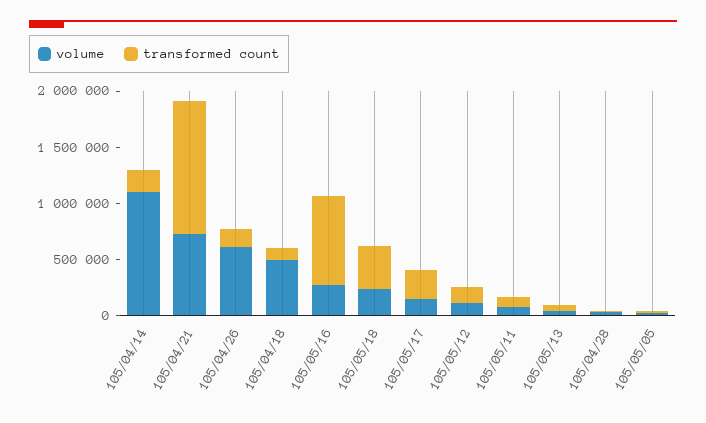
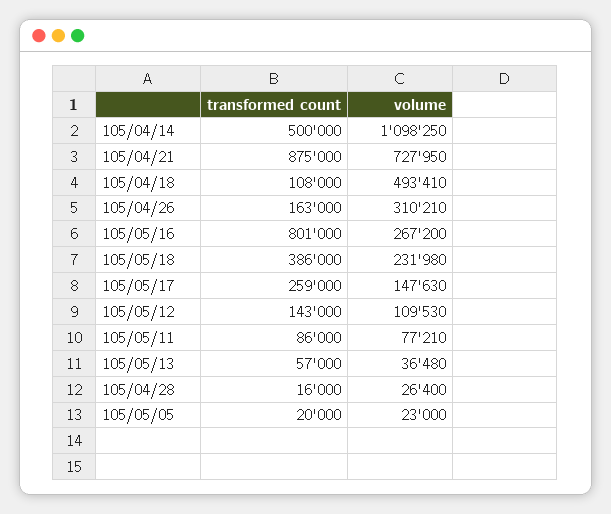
transformed count, 105/04/14: 200000 -> 500000
transformed count, 105/04/21: 1200000 -> 875000
volume, 105/04/26: 600000 -> 310210

